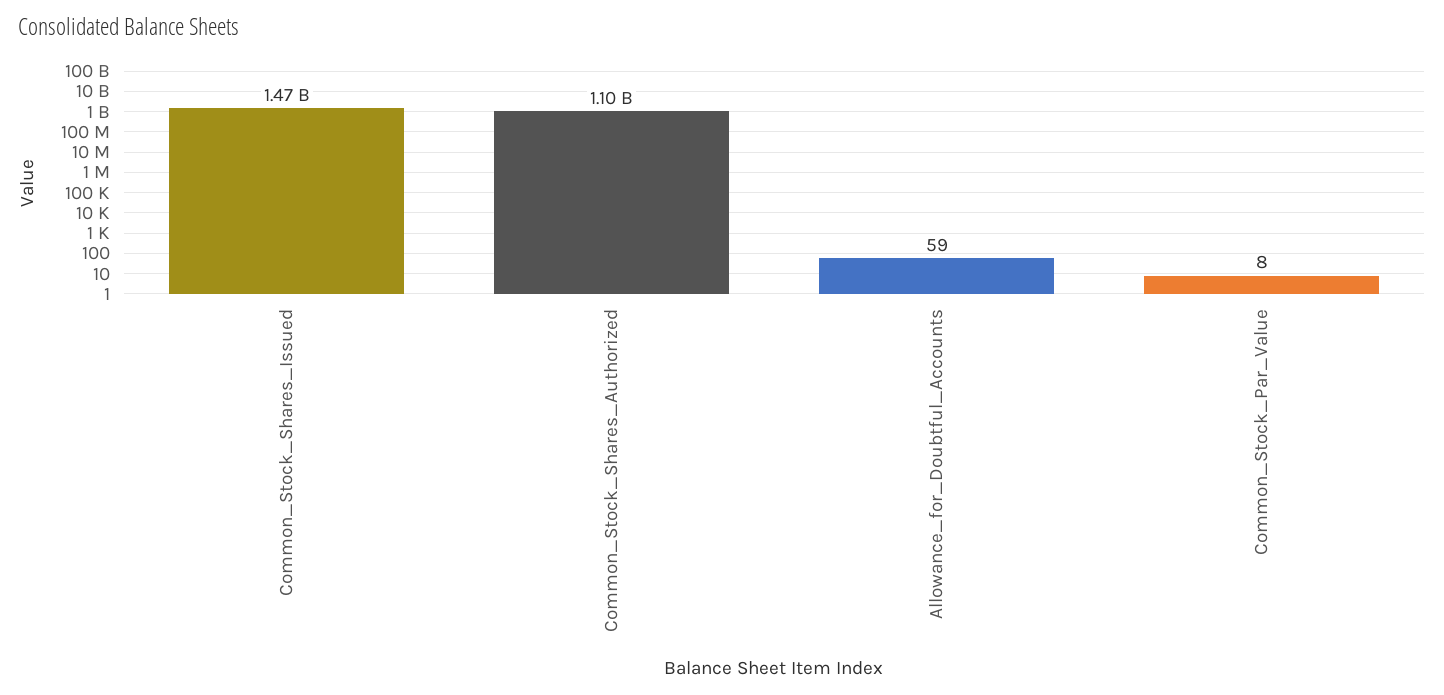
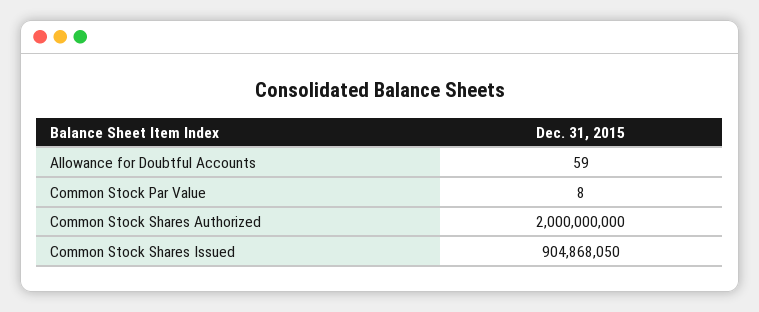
Common_Stock_Shares_Issued: 1470000000 -> 904868050
Common_Stock_Shares_Authorized: 1100000000 -> 2000000000

